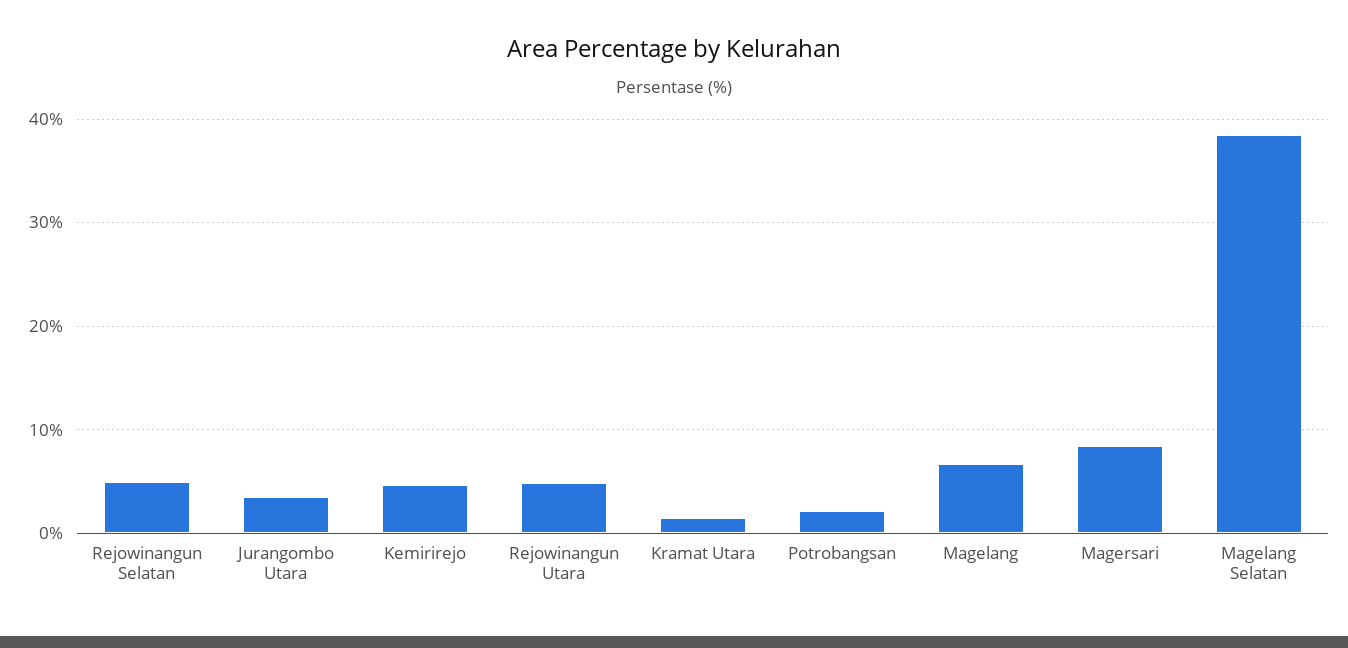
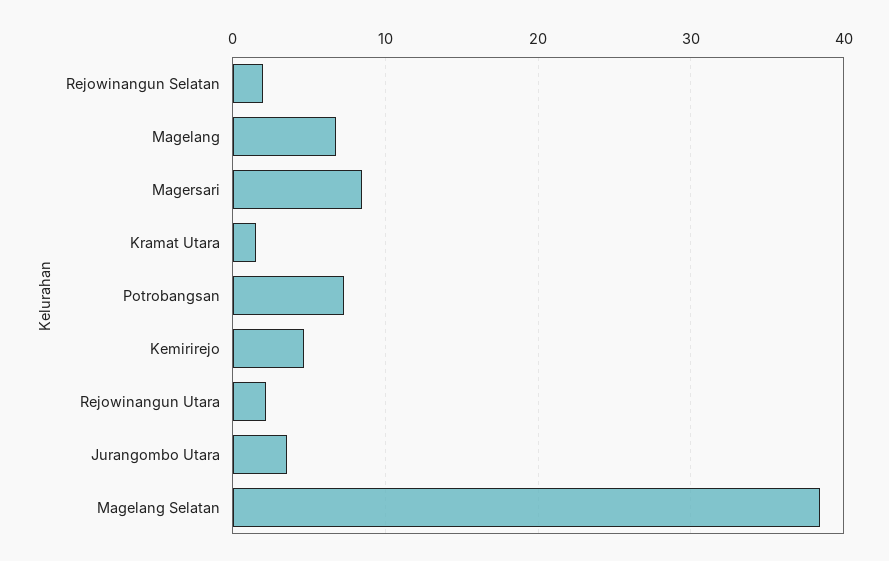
Rejowinangun Selatan: 5 -> 2
Rejowinangun Utara: 5 -> 2
Potrobangsan: 2 -> 7

